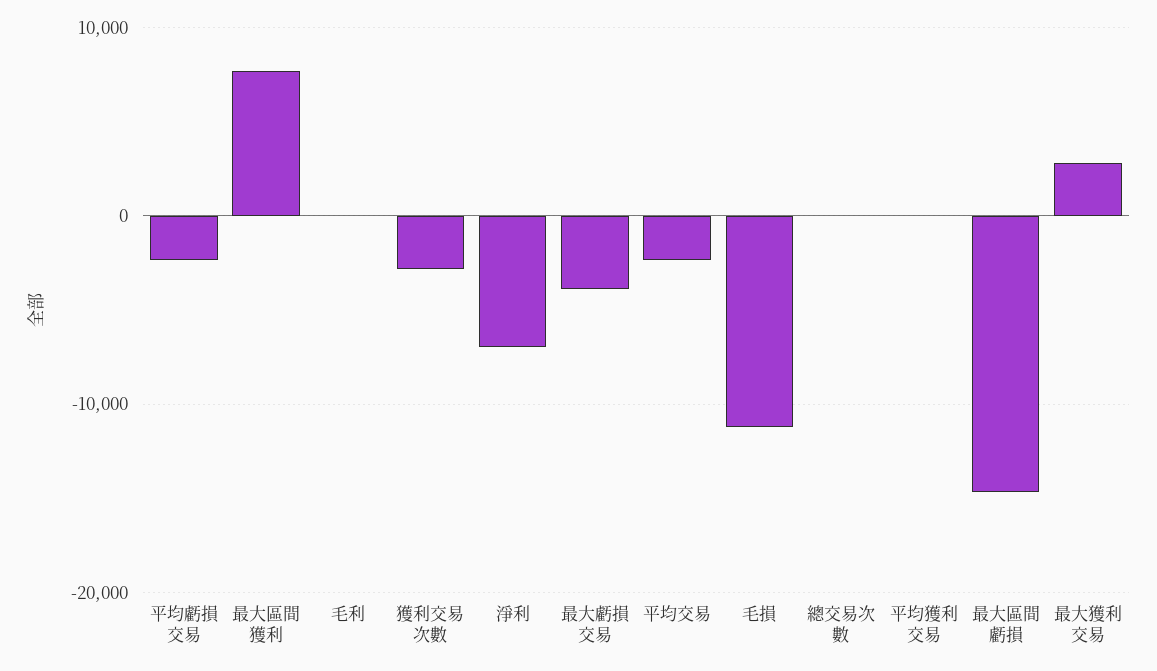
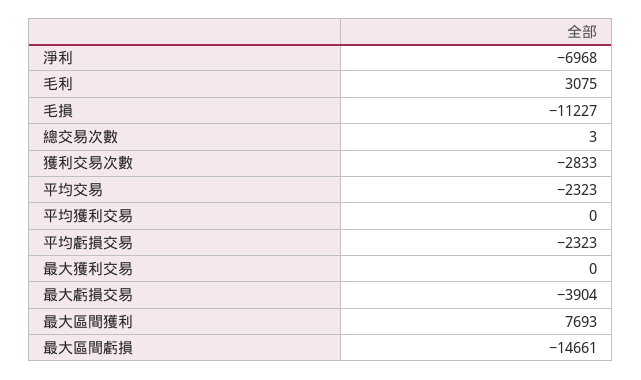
毛利: 0 -> 3075
最大獲利交易: 3000 -> 0

